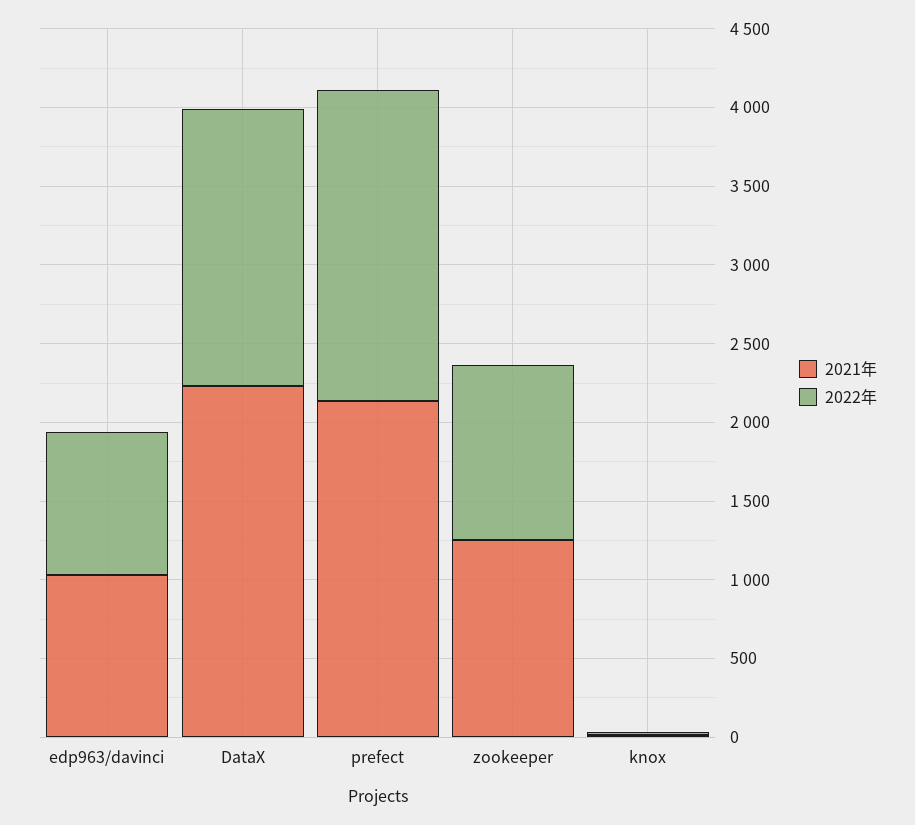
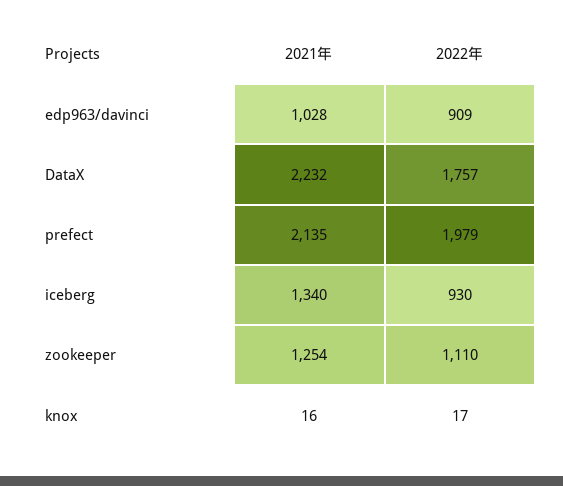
2021年, iceberg: none -> 1340
2022年, iceberg: none -> 930

